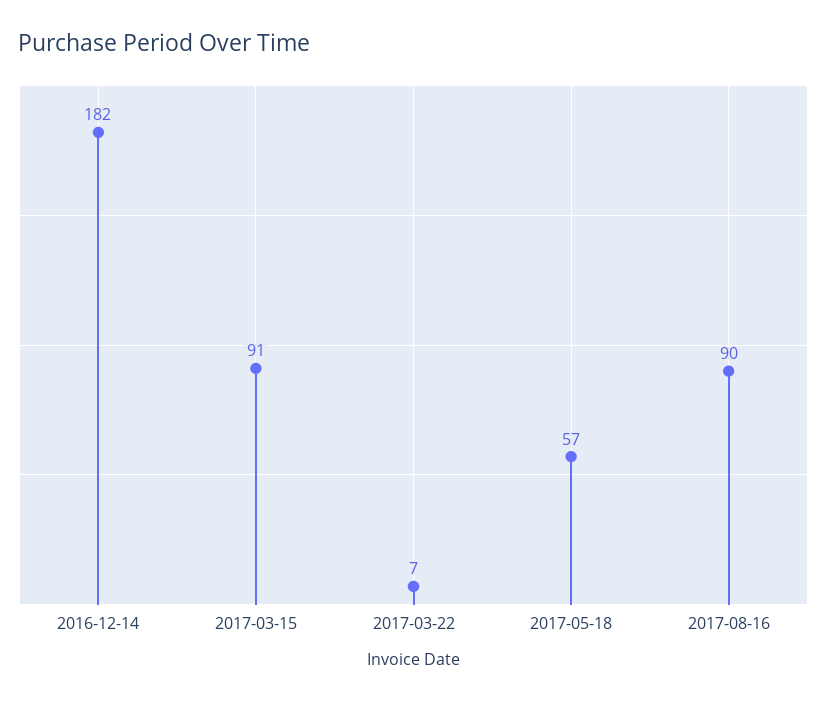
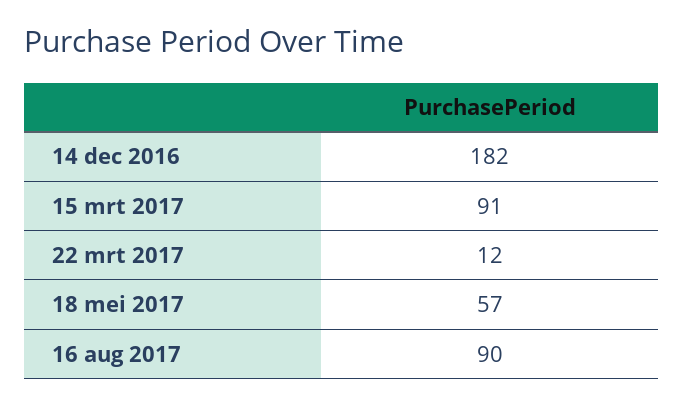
2017-03-22: 7 -> 12

